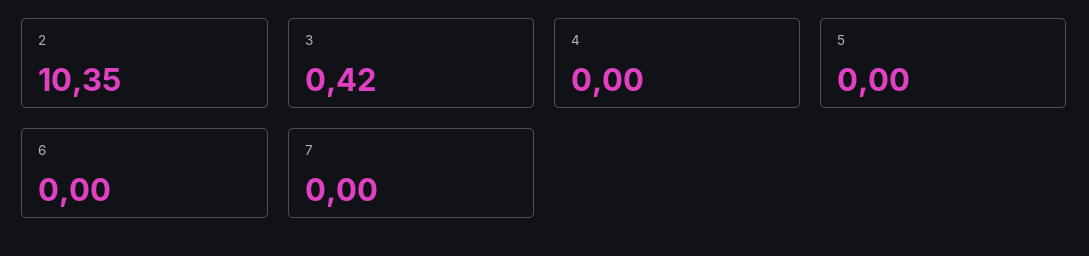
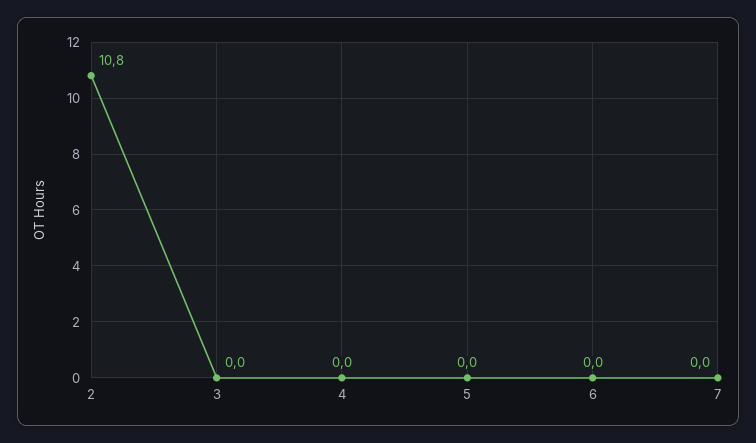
2: 10.35 -> 10.8
3: 0.42 -> 0

